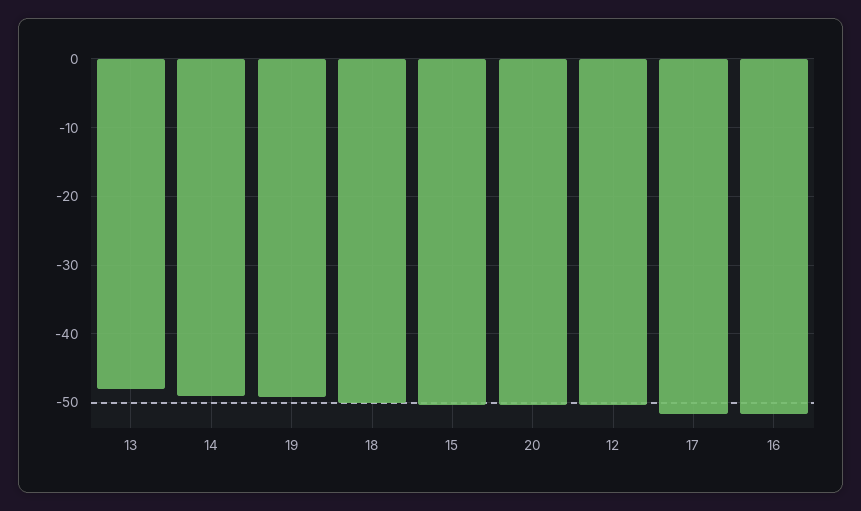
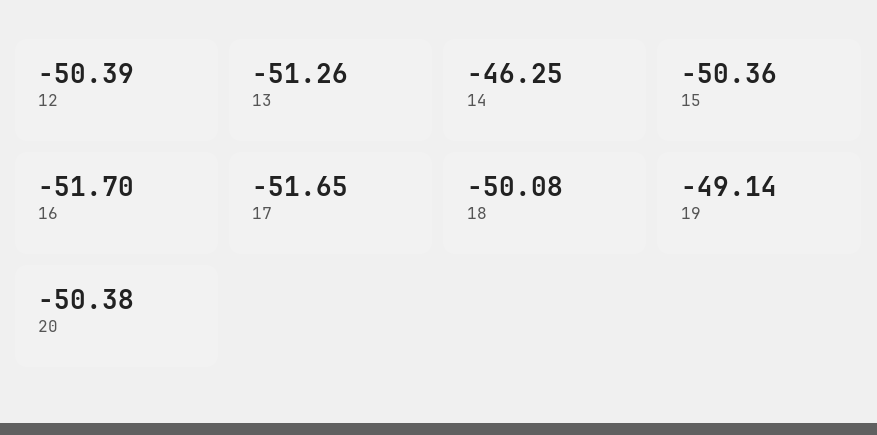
13: -48 -> -51.26
14: -49 -> -46.25

